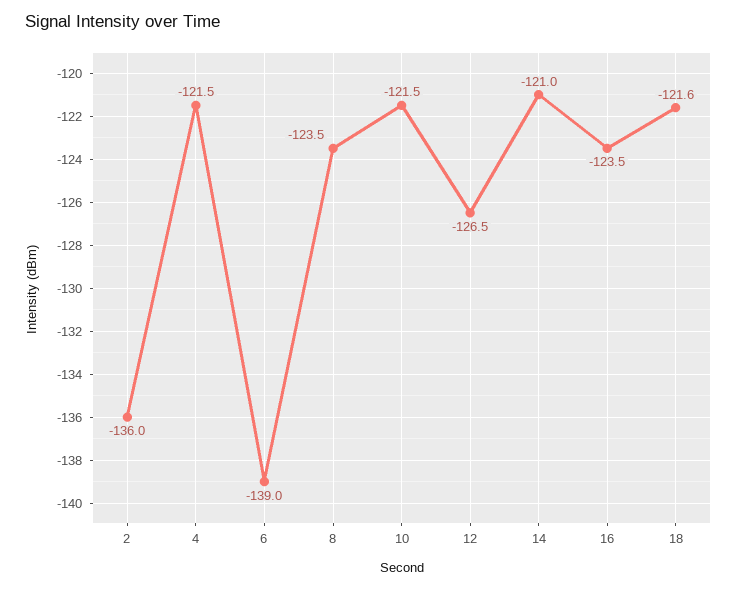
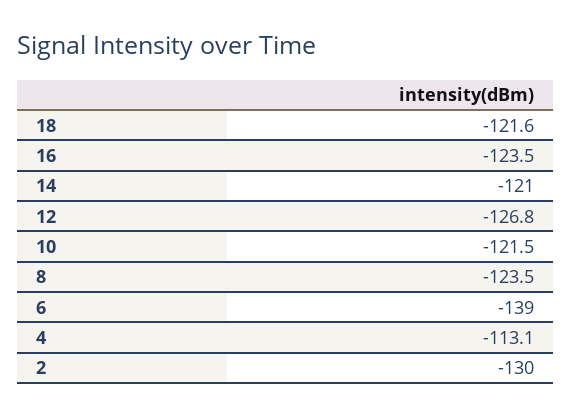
2: -136 -> -130
4: -121.5 -> -113.1
12: -126.5 -> -126.8

